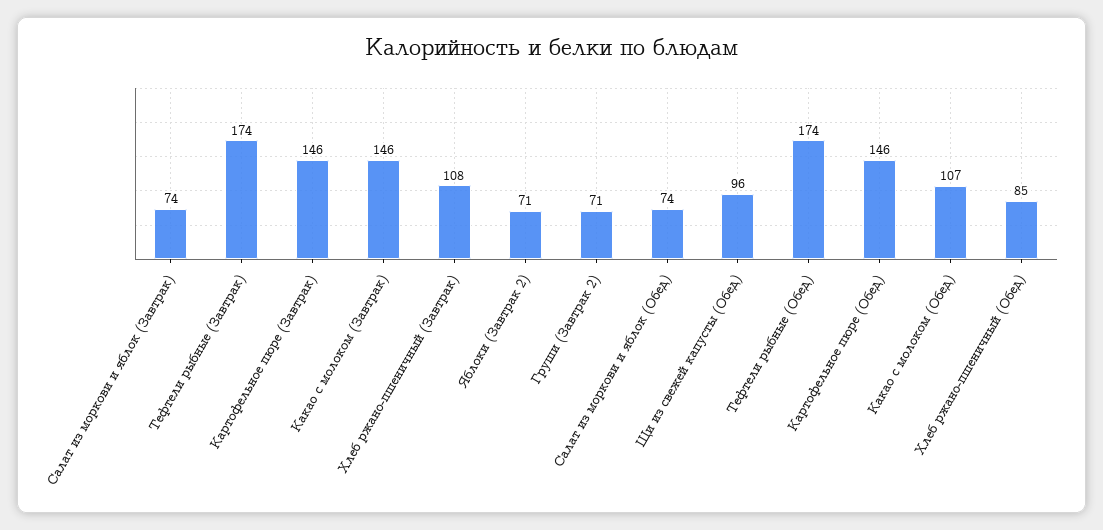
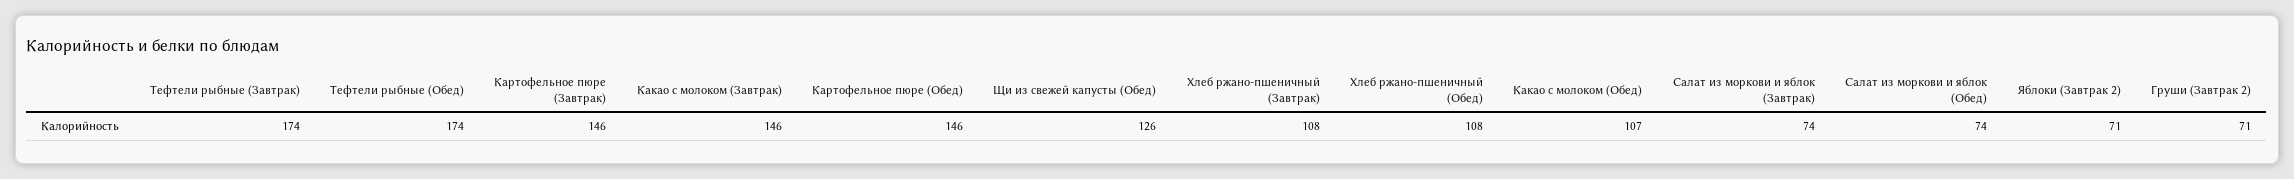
Щи из свежей капусты (Обед): 96 -> 126
Хлеб ржано-пшеничный (Обед): 85 -> 108

